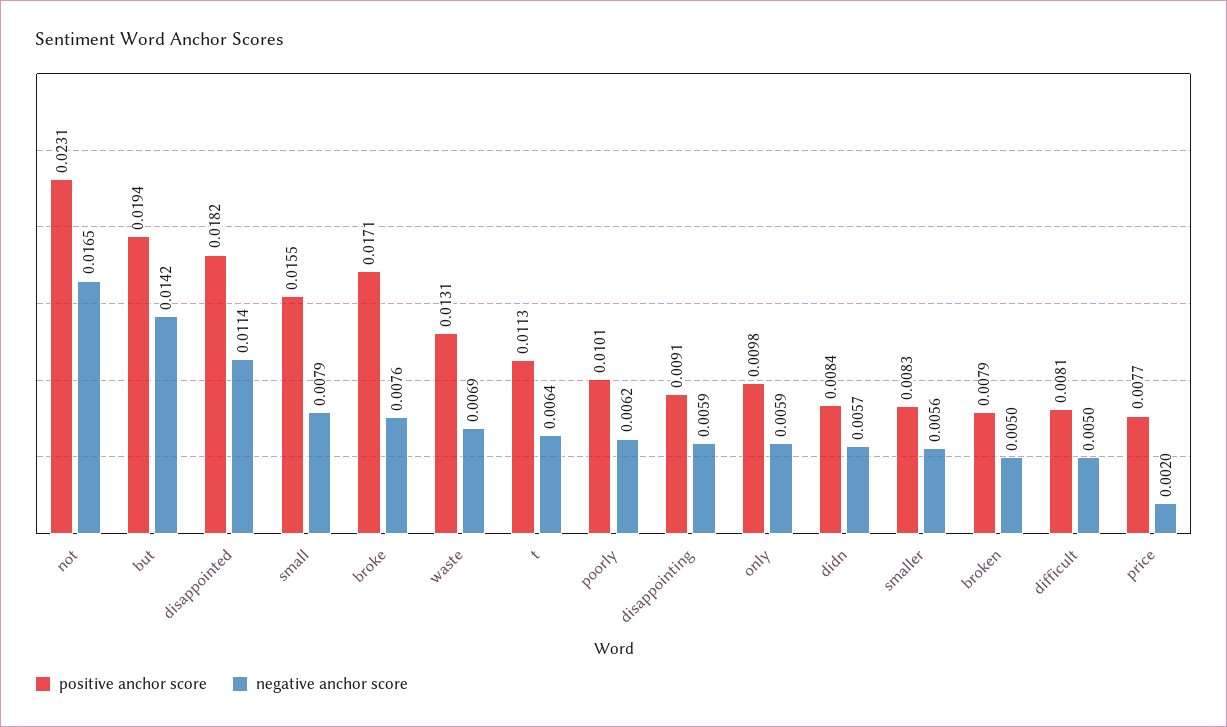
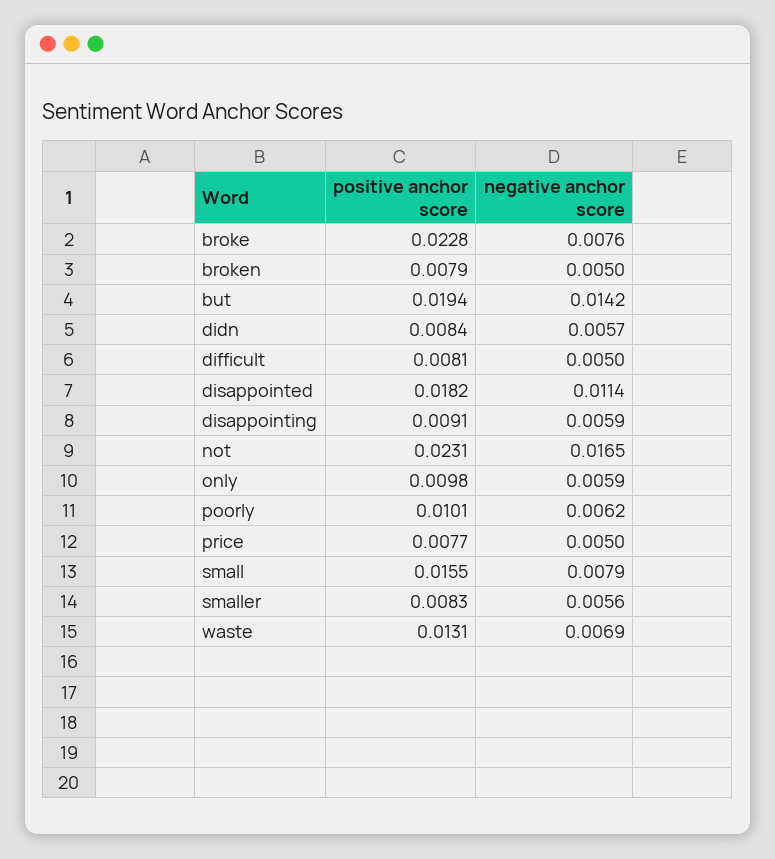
positive anchor score, broke: 0.0171 -> 0.0228
positive anchor score, t: 0.0113 -> none
negative anchor score, t: 0.0064 -> none
negative anchor score, price: 0.002 -> 0.005

